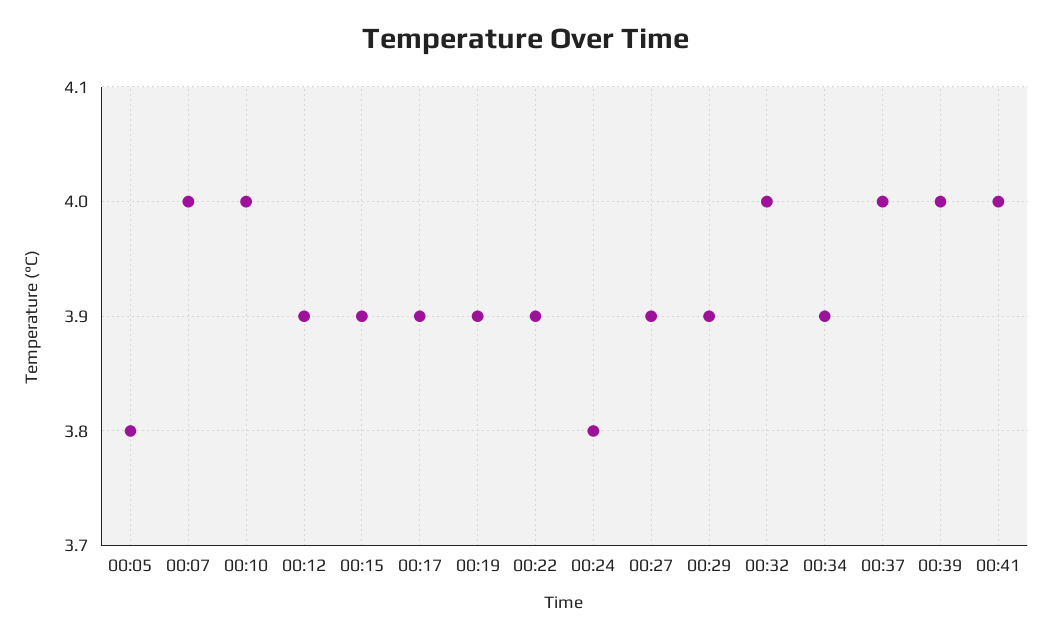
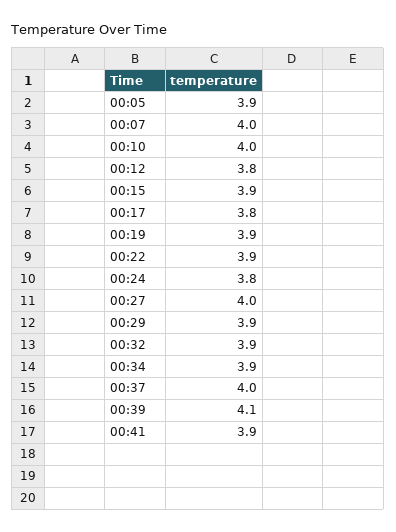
00:05: 3.8 -> 3.9
00:12: 3.9 -> 3.8
00:17: 3.9 -> 3.8
00:27: 3.9 -> 4
00:32: 4 -> 3.9
00:39: 4 -> 4.1
00:41: 4 -> 3.9

